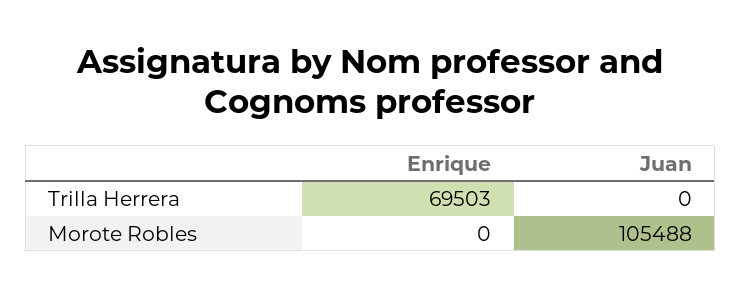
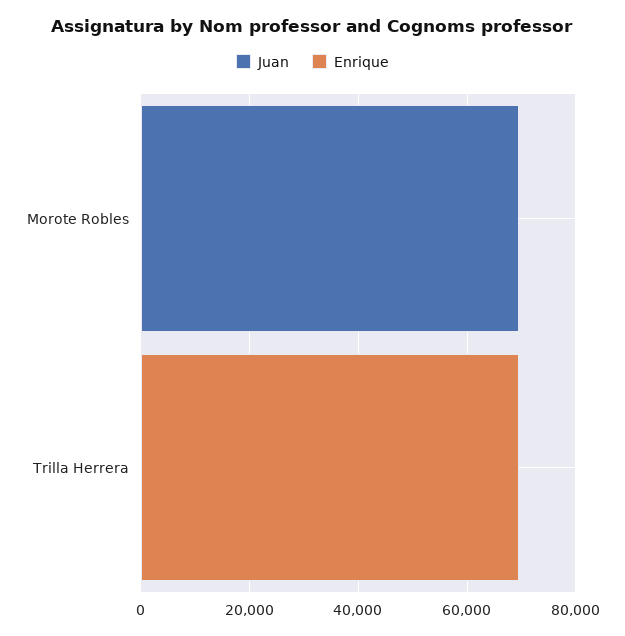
Juan, Morote Robles: 105488 -> 70000

